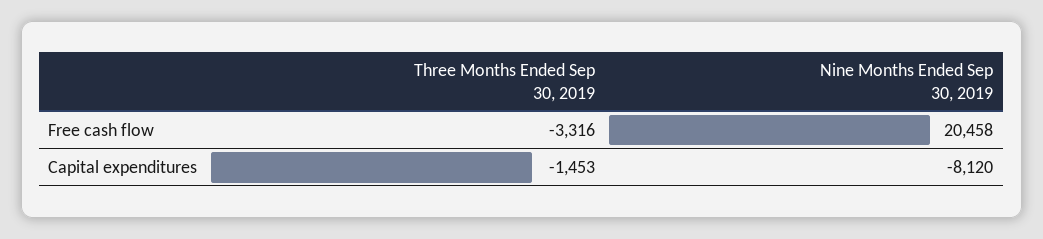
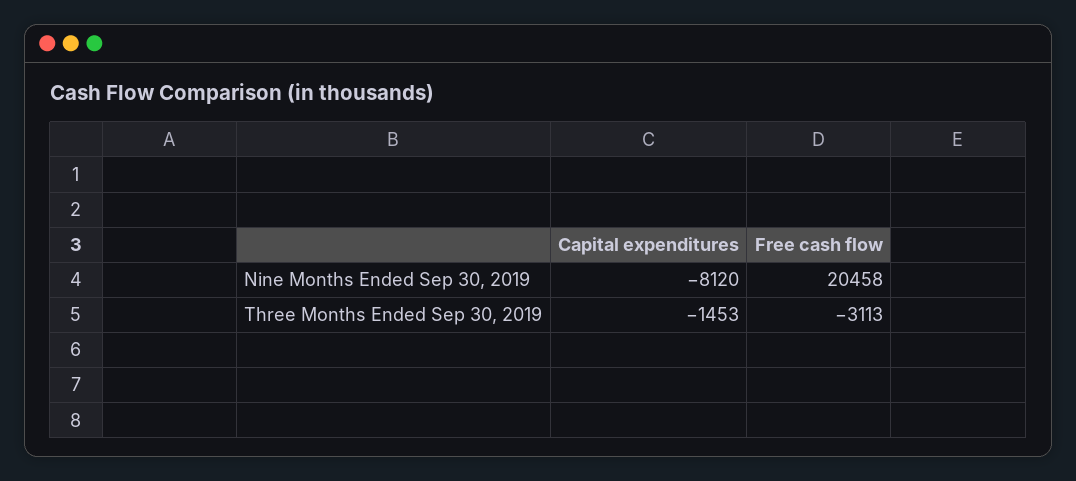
Three Months Ended Sep 30, 2019, Free cash flow: -3316 -> -3113

